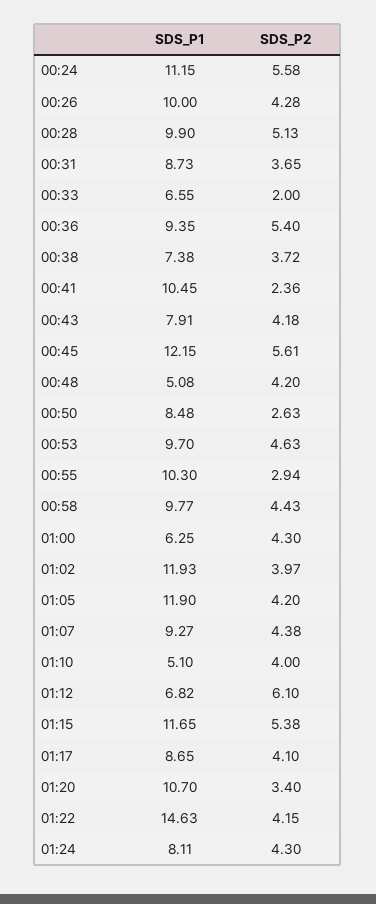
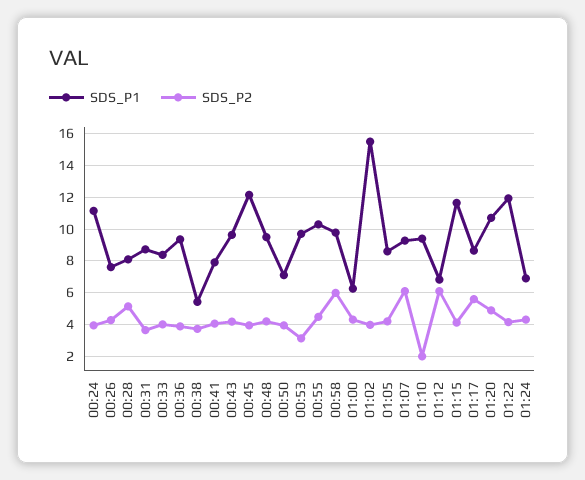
SDS_P2, 00:24: 5.58 -> 4
SDS_P1, 00:26: 10 -> 7.5
SDS_P1, 00:28: 9.9 -> 8
SDS_P1, 00:33: 6.55 -> 8.5
SDS_P2, 00:33: 2 -> 4
SDS_P2, 00:36: 5.4 -> 4
SDS_P1, 00:38: 7.38 -> 5.5
SDS_P1, 00:41: 10.45 -> 8
SDS_P2, 00:41: 2.36 -> 4
SDS_P1, 00:43: 7.91 -> 9.5
SDS_P2, 00:45: 5.61 -> 4
SDS_P1, 00:48: 5.08 -> 9.5
SDS_P1, 00:50: 8.48 -> 7
SDS_P2, 00:50: 2.63 -> 4
SDS_P2, 00:53: 4.63 -> 3
SDS_P2, 00:55: 2.94 -> 4.5
SDS_P2, 00:58: 4.43 -> 6
SDS_P1, 01:02: 11.93 -> 15.5
SDS_P1, 01:05: 11.9 -> 8.5
SDS_P2, 01:07: 4.38 -> 6
SDS_P1, 01:10: 5.1 -> 9.5
SDS_P2, 01:10: 4 -> 2
SDS_P2, 01:15: 5.38 -> 4
SDS_P2, 01:17: 4.1 -> 5.5
SDS_P2, 01:20: 3.4 -> 5
SDS_P1, 01:22: 14.63 -> 12
SDS_P1, 01:24: 8.11 -> 7

